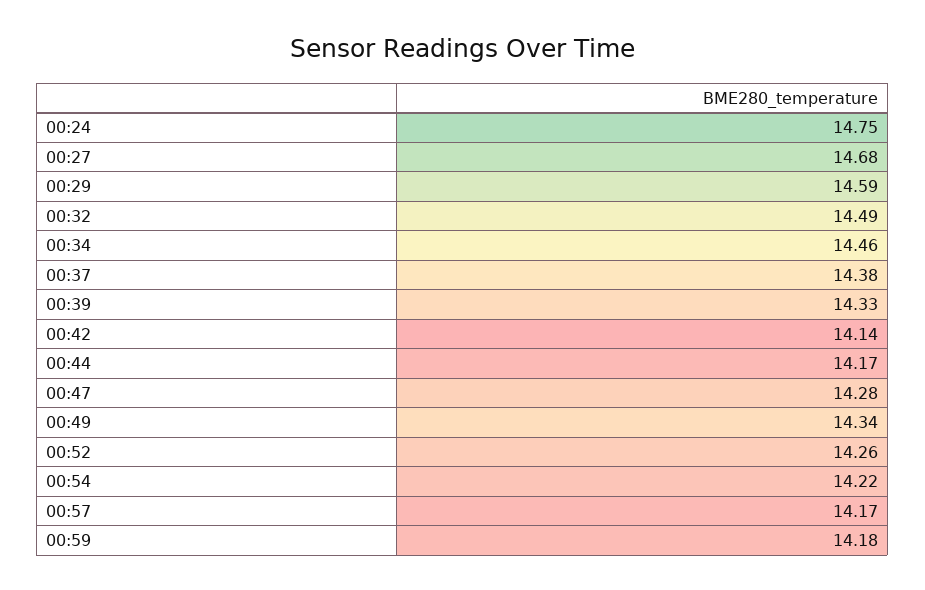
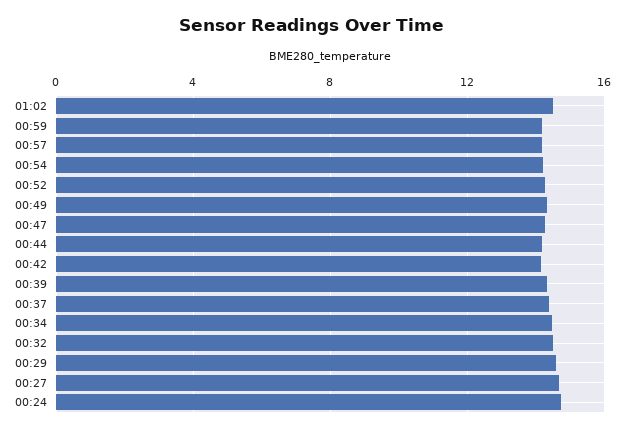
01:02: none -> 14.5

